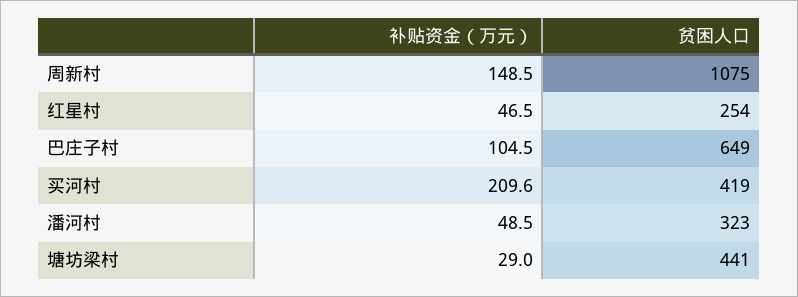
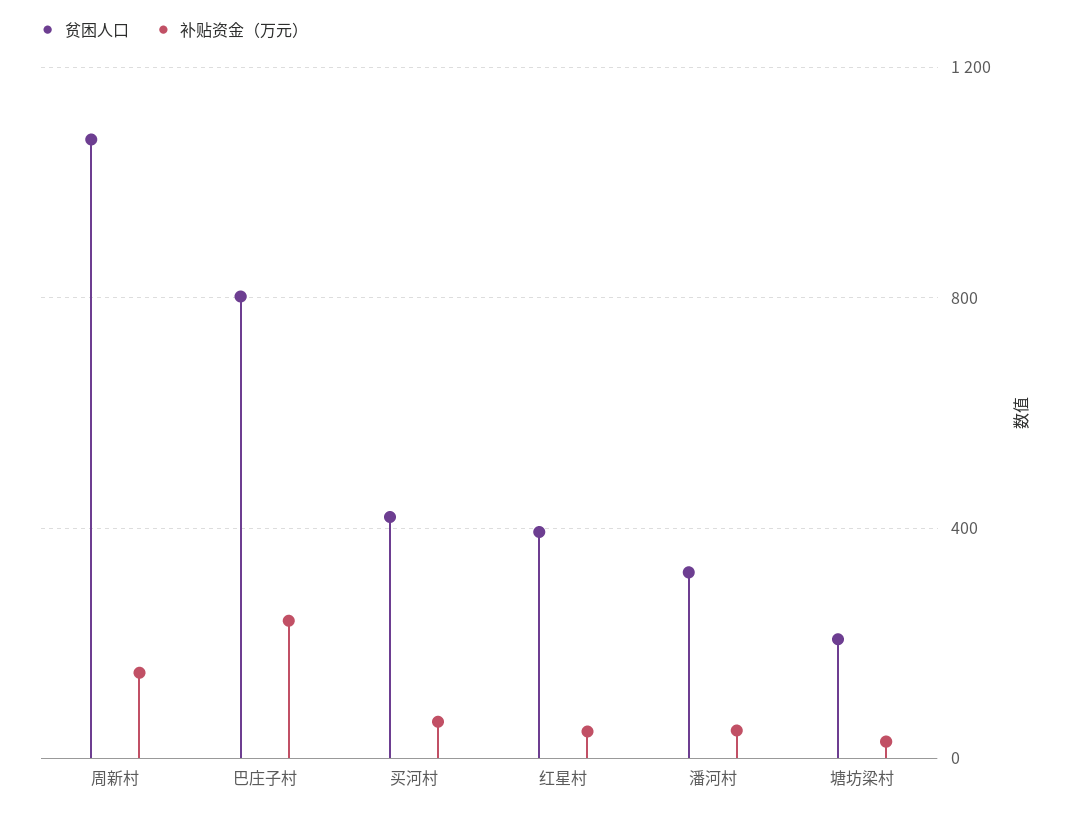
贫困人口, 红星村: 254 -> 400
补贴资金（万元）, 巴庄子村: 104.5 -> 250
贫困人口, 巴庄子村: 649 -> 800
补贴资金（万元）, 买河村: 209.6 -> 50
贫困人口, 塘坊梁村: 441 -> 200

